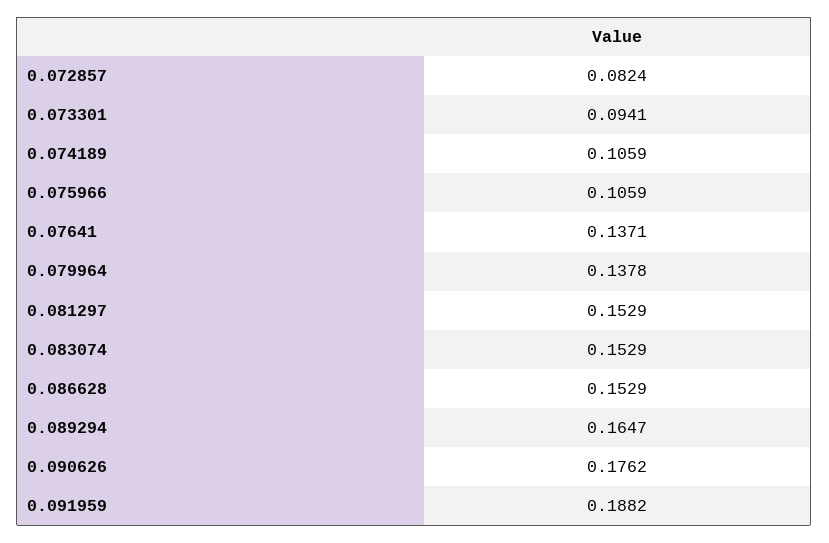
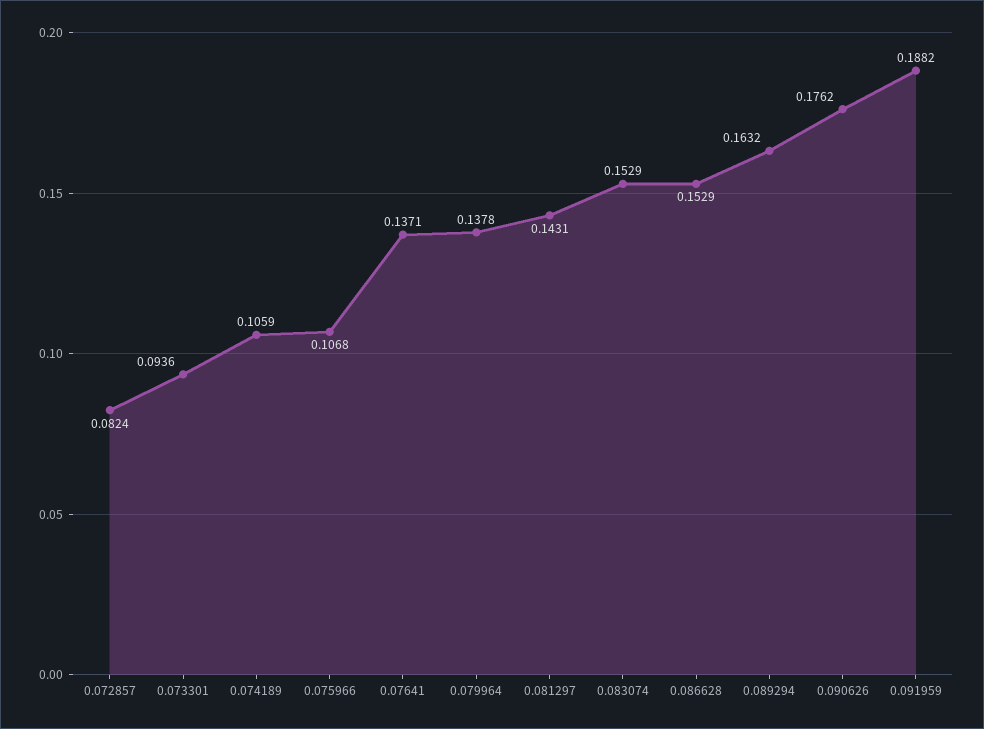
0.073301: 0.0941 -> 0.0936
0.075966: 0.1059 -> 0.1068
0.081297: 0.1529 -> 0.1431
0.089294: 0.1647 -> 0.1632

